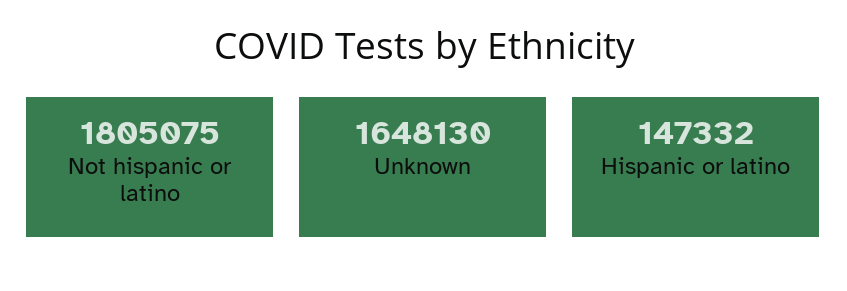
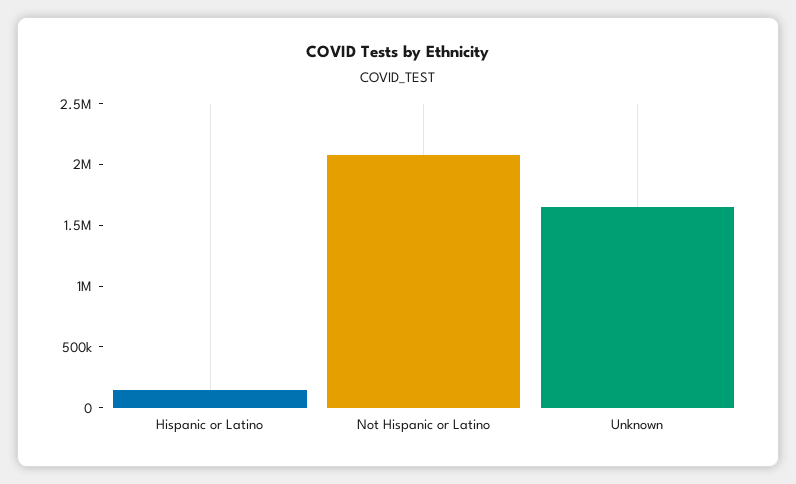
Not hispanic or latino: 1805075 -> 2100000

